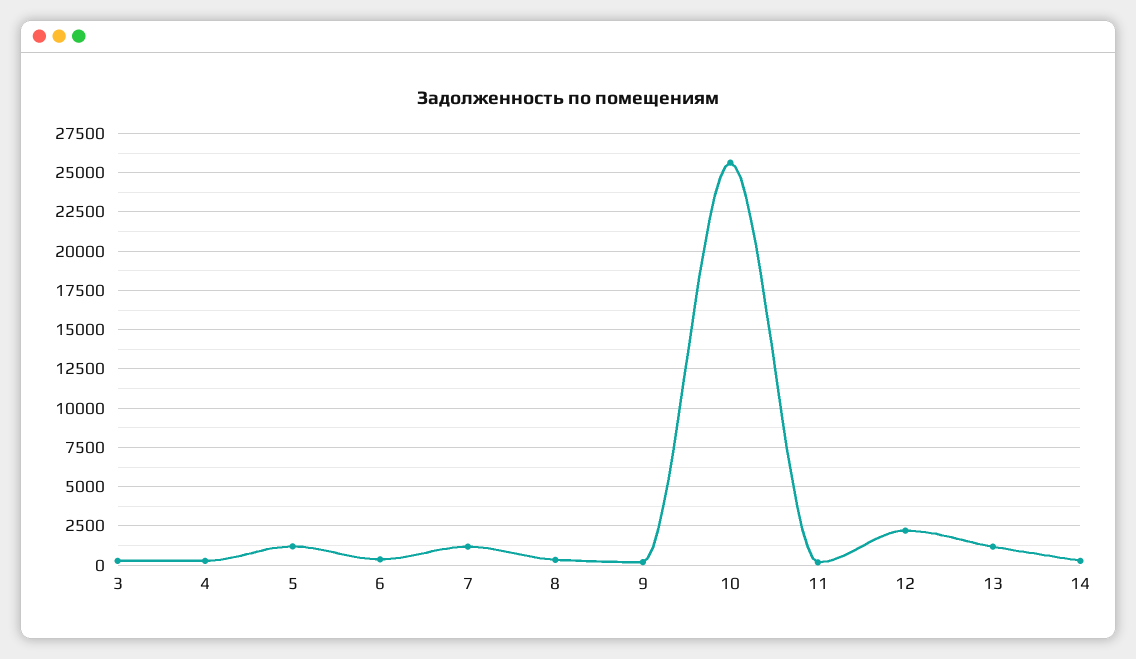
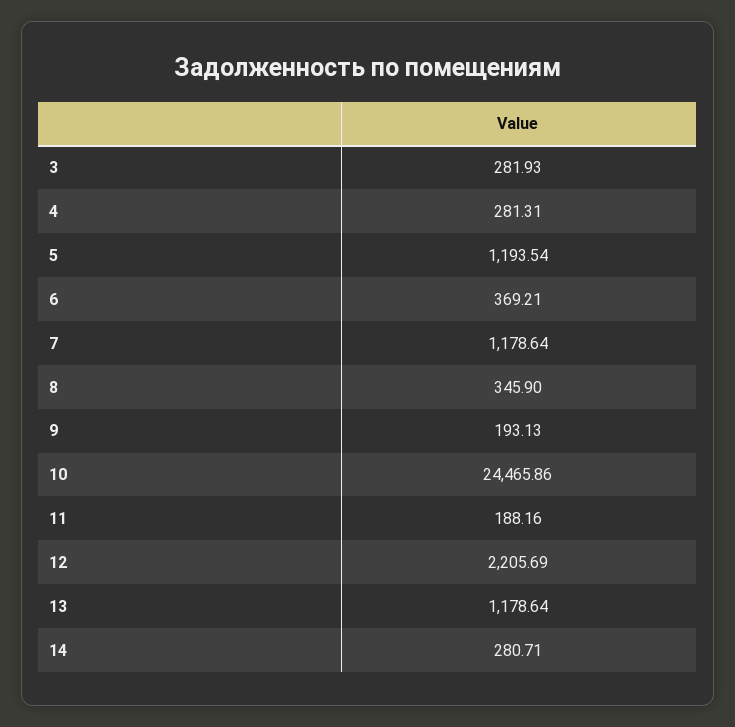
10: 25500 -> 24465.86

